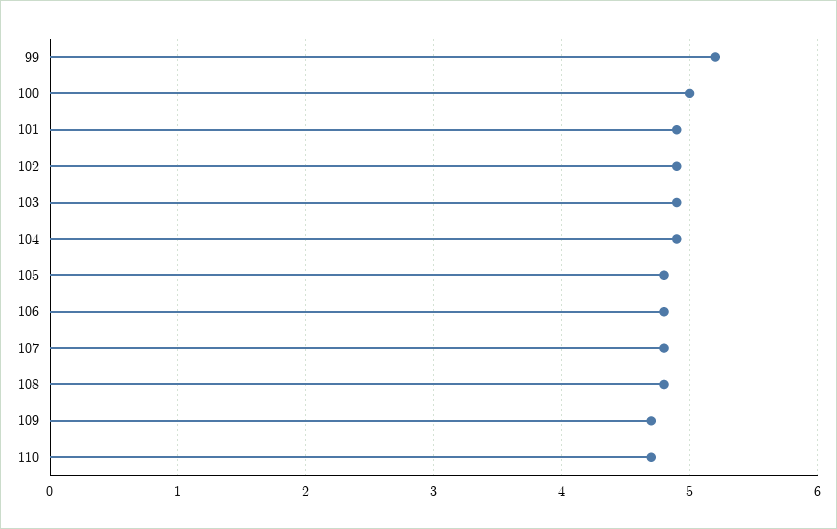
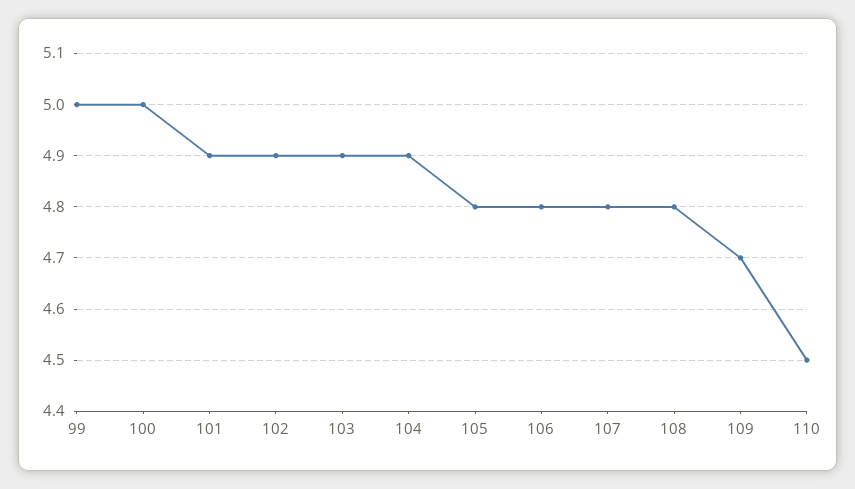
99: 5.2 -> 5
110: 4.7 -> 4.5

